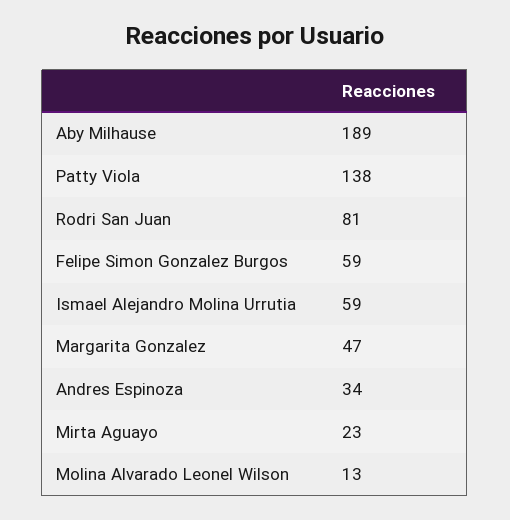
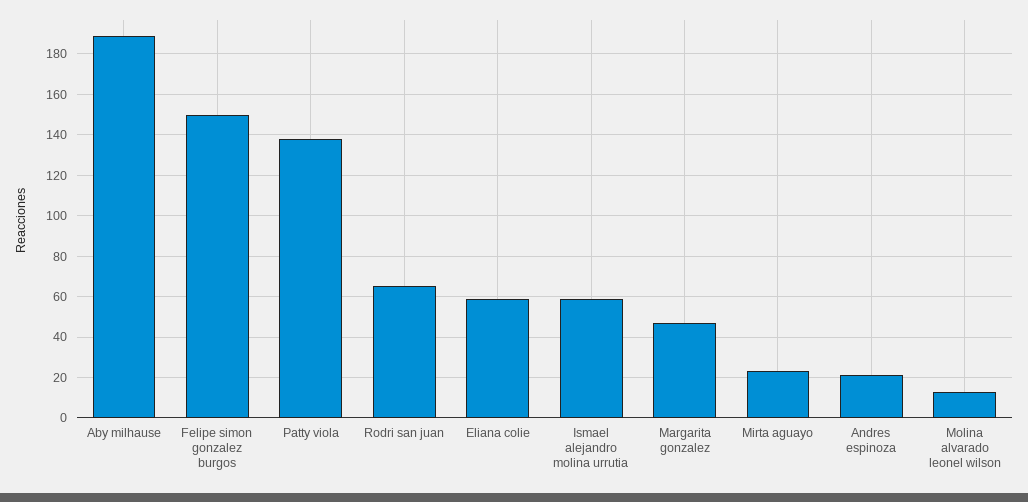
Rodri San Juan: 81 -> 65
Felipe Simon Gonzalez Burgos: 59 -> 150
Andres Espinoza: 34 -> 20
Eliana colie: none -> 60

